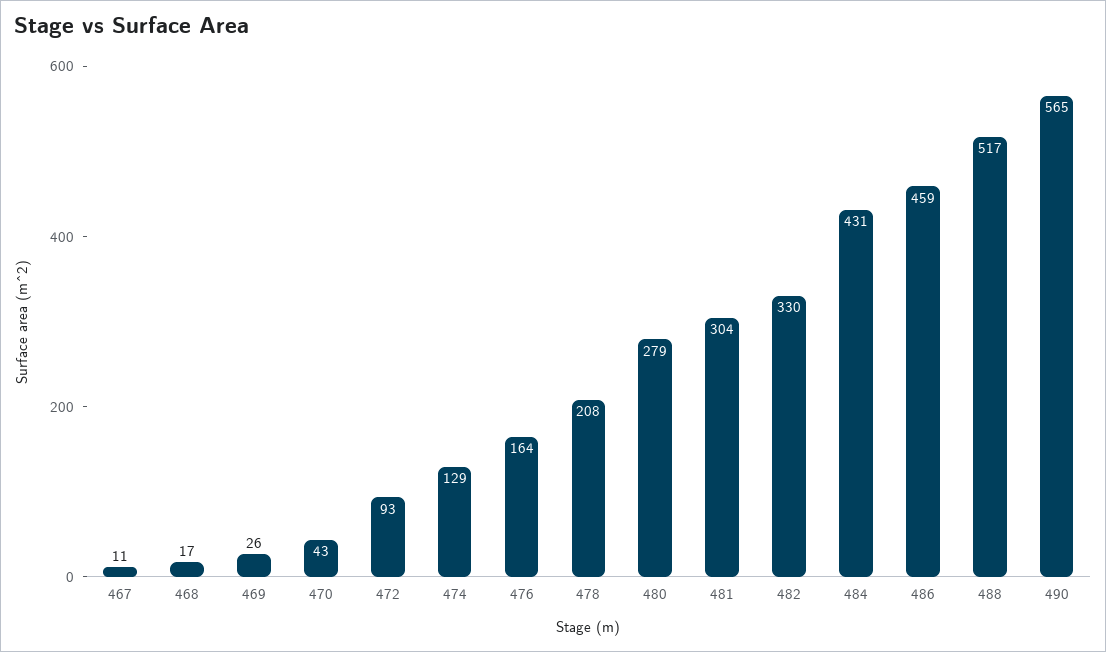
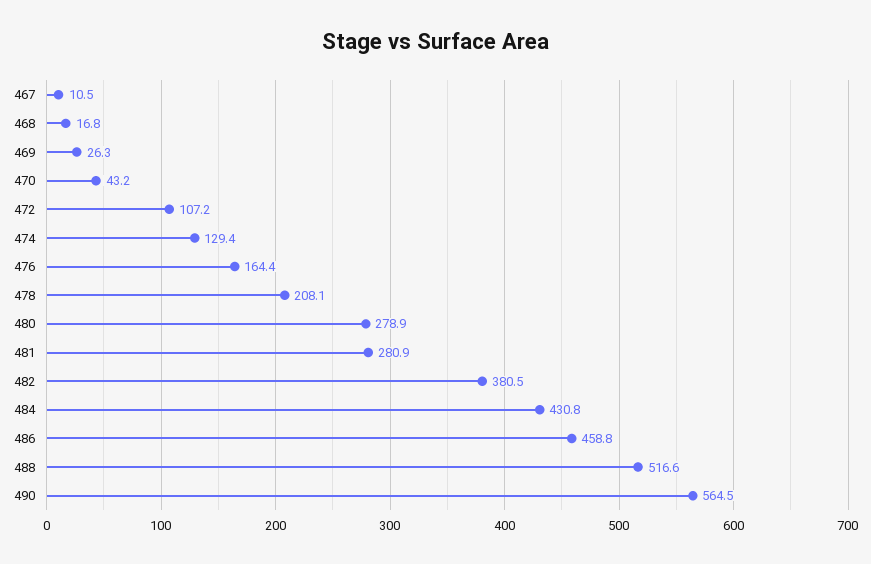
472: 93 -> 107.2
481: 304 -> 280.9
482: 330 -> 380.5

